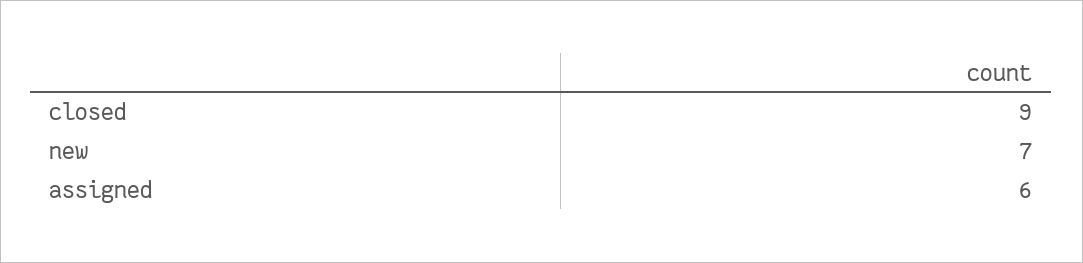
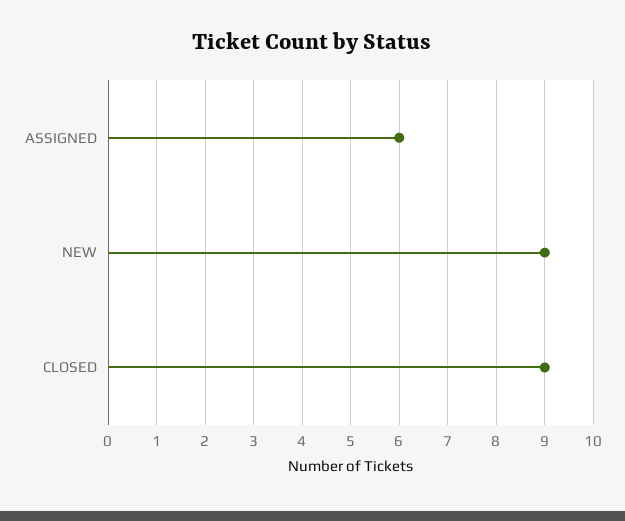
new: 7 -> 9

